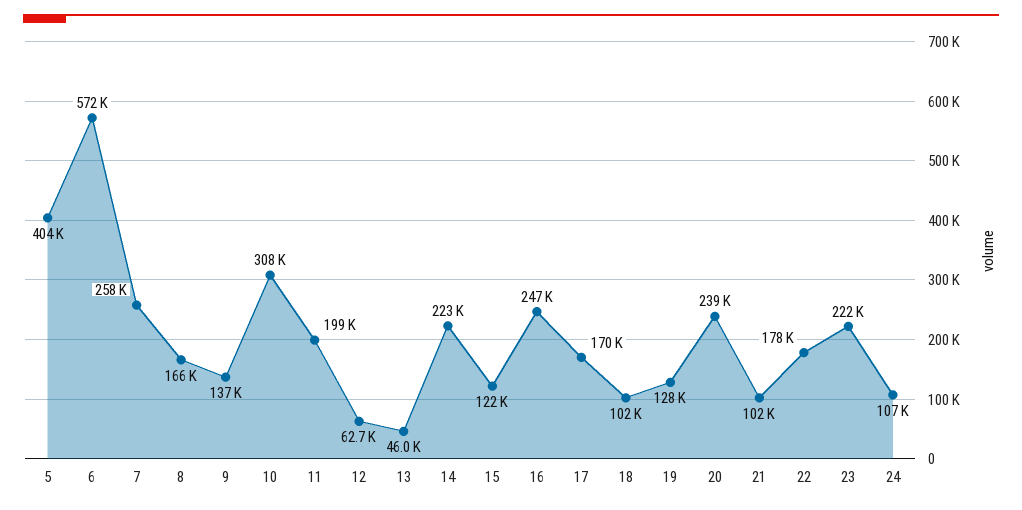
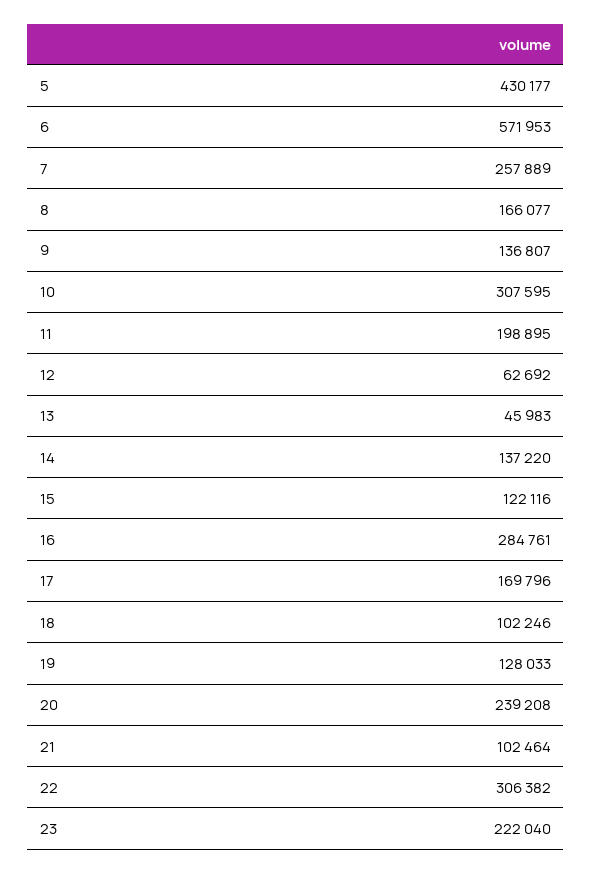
5: 404000 -> 430177
14: 223000 -> 137220
16: 247000 -> 284761
22: 178000 -> 306382
24: 107000 -> none

